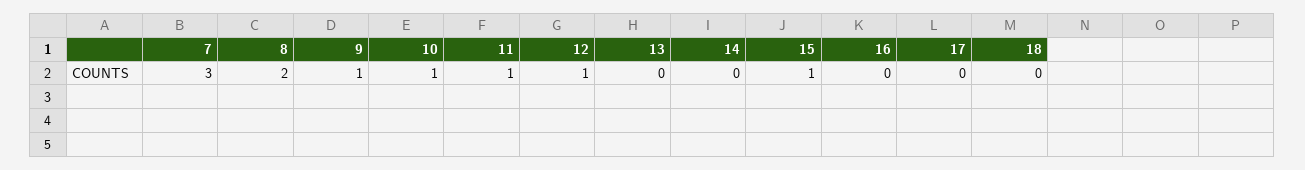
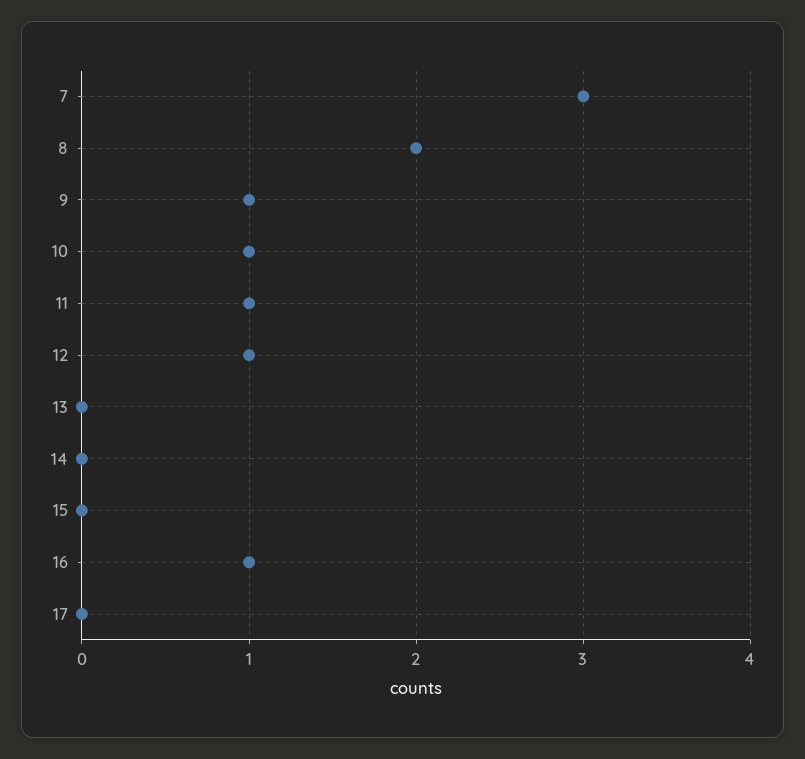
15: 1 -> 0
16: 0 -> 1
18: 0 -> none

